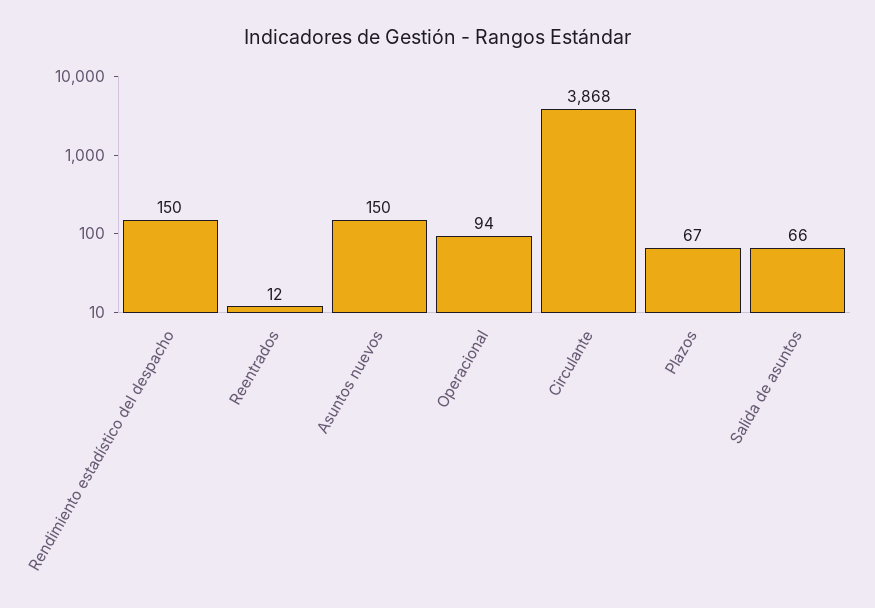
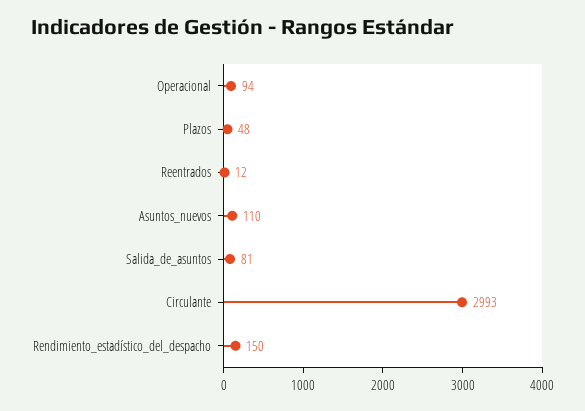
Asuntos nuevos: 150 -> 110
Circulante: 3868 -> 2993
Plazos: 67 -> 48
Salida de asuntos: 66 -> 81

